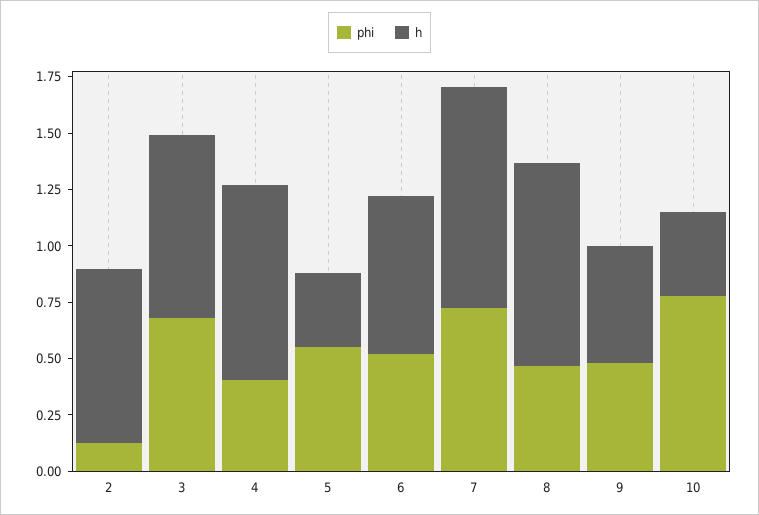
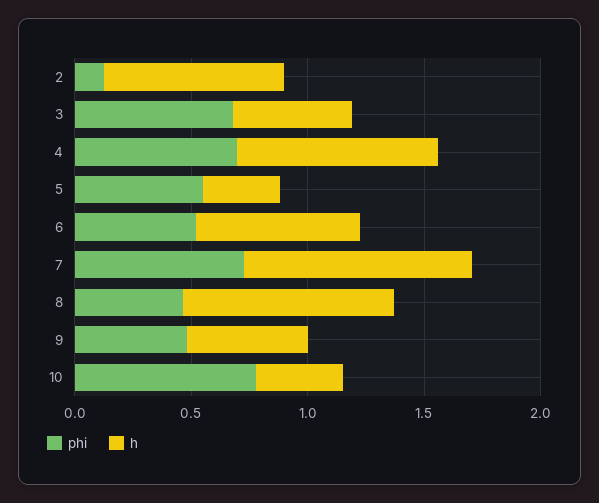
h, 3: 0.8 -> 0.5
phi, 4: 0.4 -> 0.7

